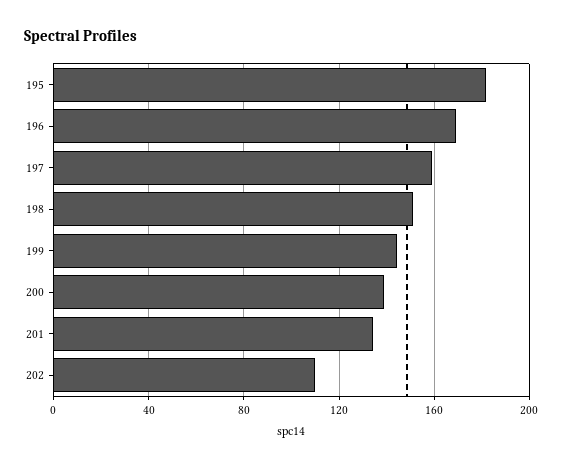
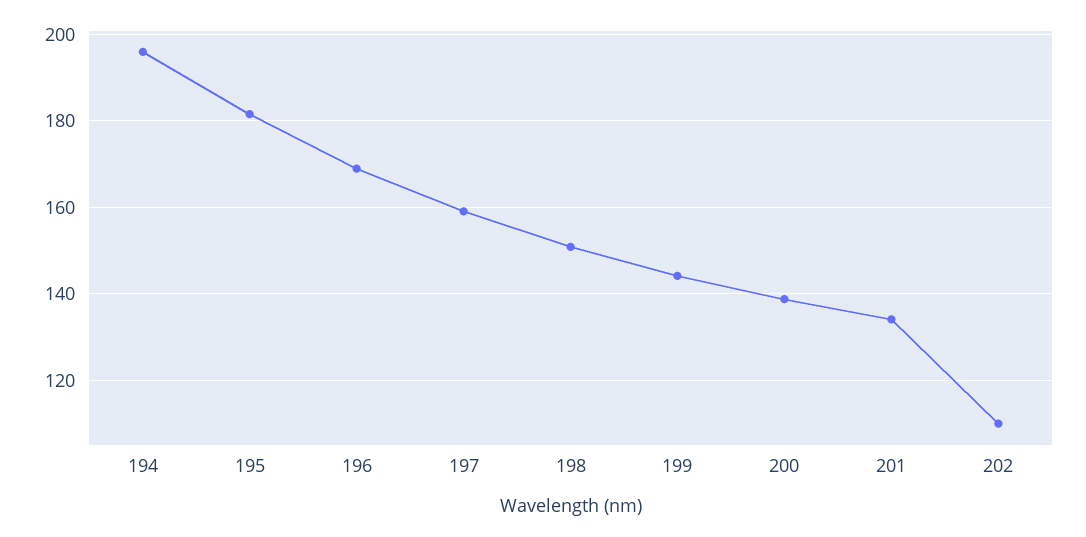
194: none -> 196

